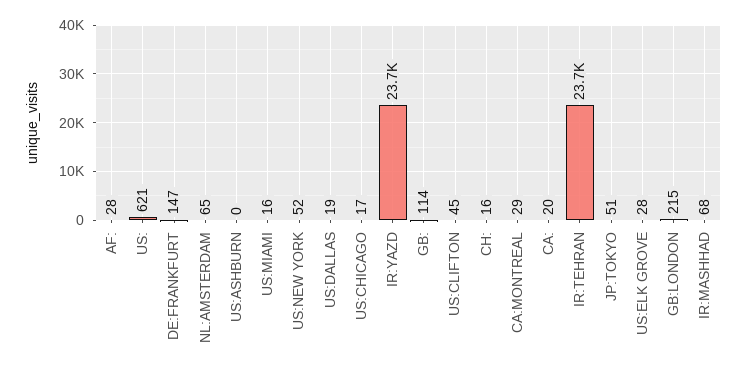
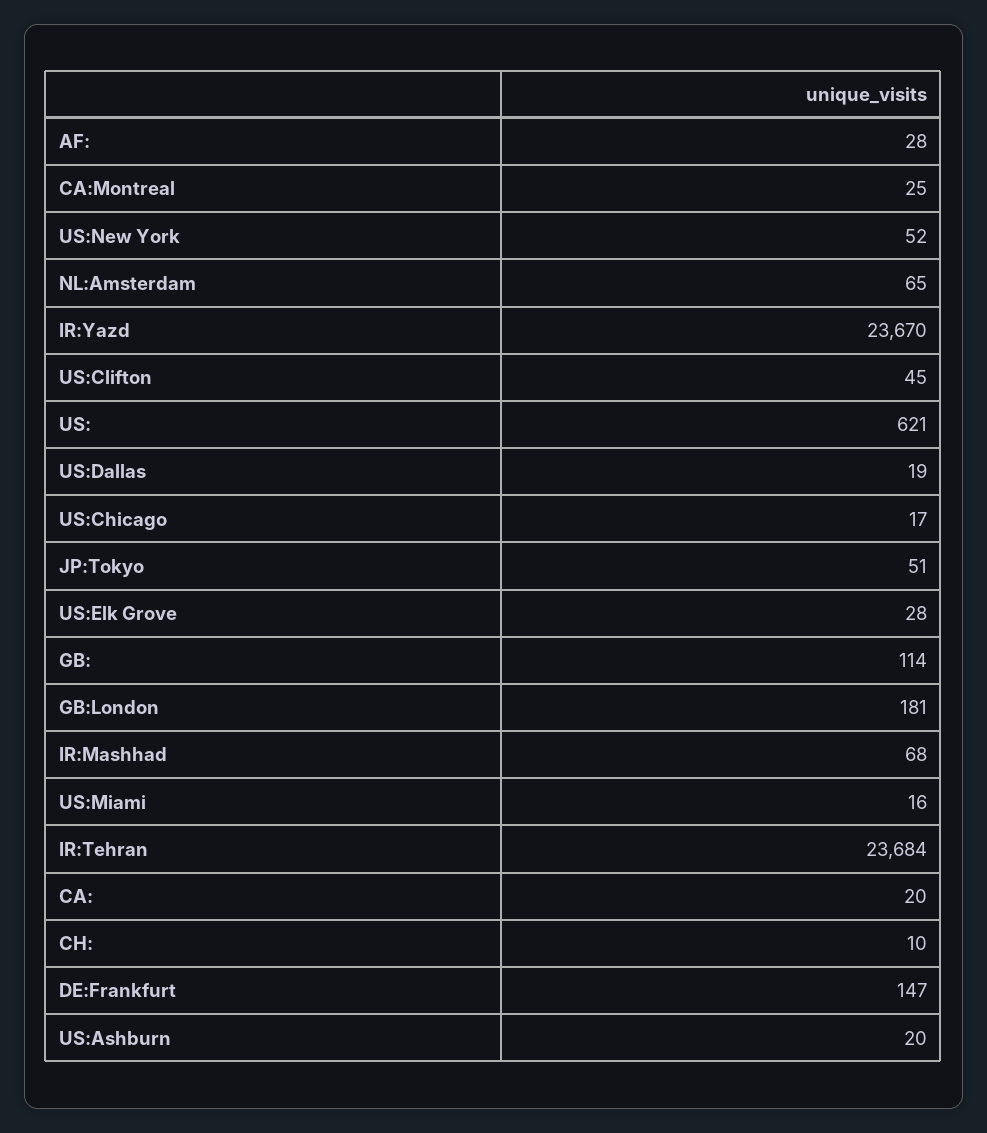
US:ASHBURN: 0 -> 20
CH:: 16 -> 10
CA:MONTREAL: 29 -> 25
GB:LONDON: 215 -> 181

